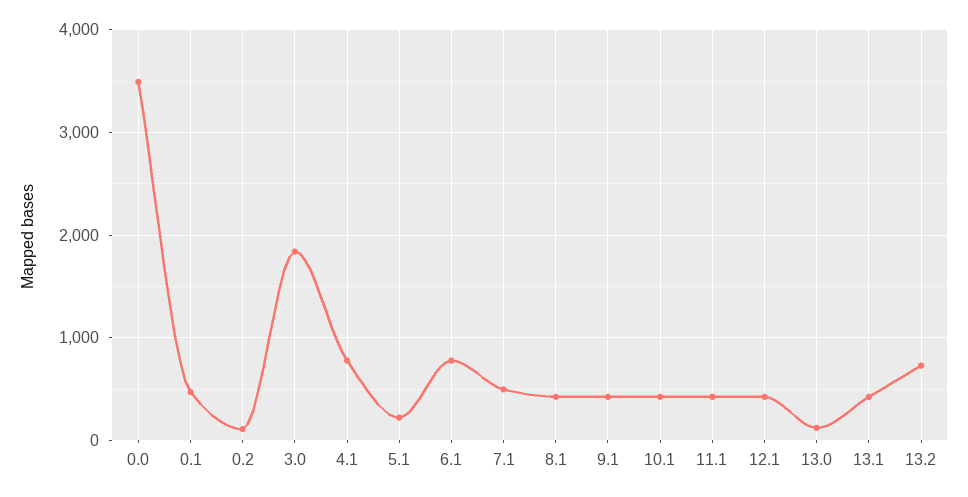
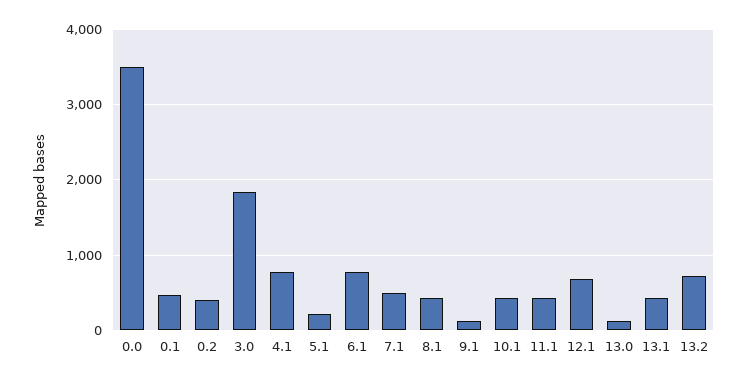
0.2: 100 -> 400
9.1: 400 -> 100
12.1: 400 -> 700

